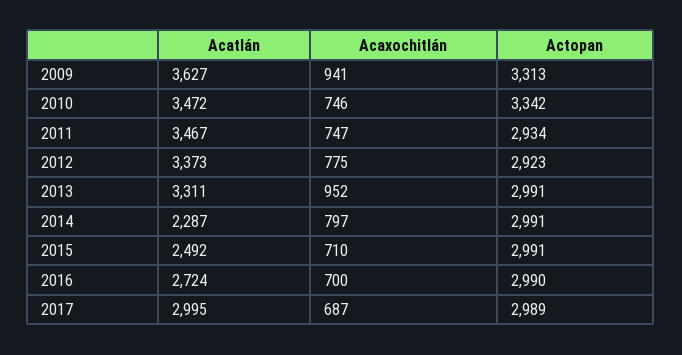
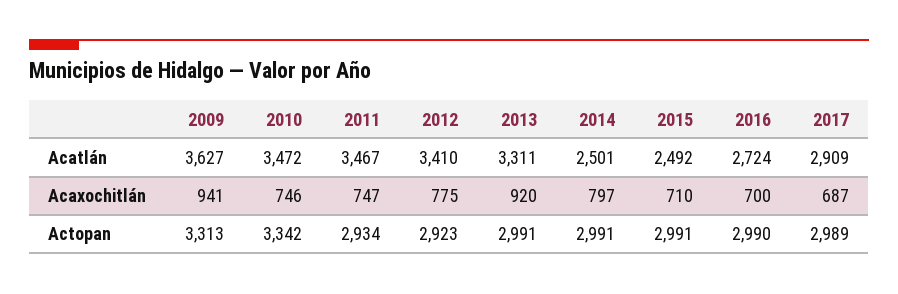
Acatlán, 2012: 3373 -> 3410
Acaxochitlán, 2013: 952 -> 920
Acatlán, 2014: 2287 -> 2501
Acatlán, 2017: 2995 -> 2909

